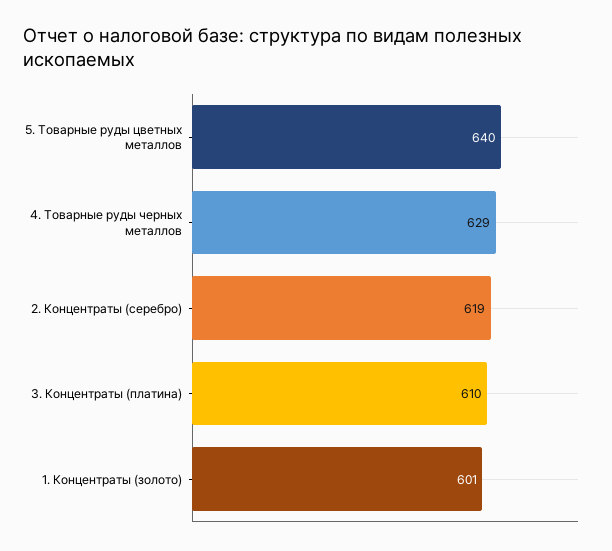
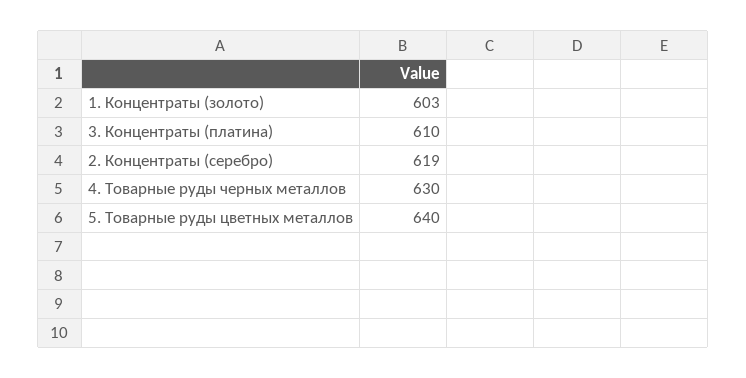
4. Товарные руды черных металлов: 629 -> 630
1. Концентраты (золото): 601 -> 603

